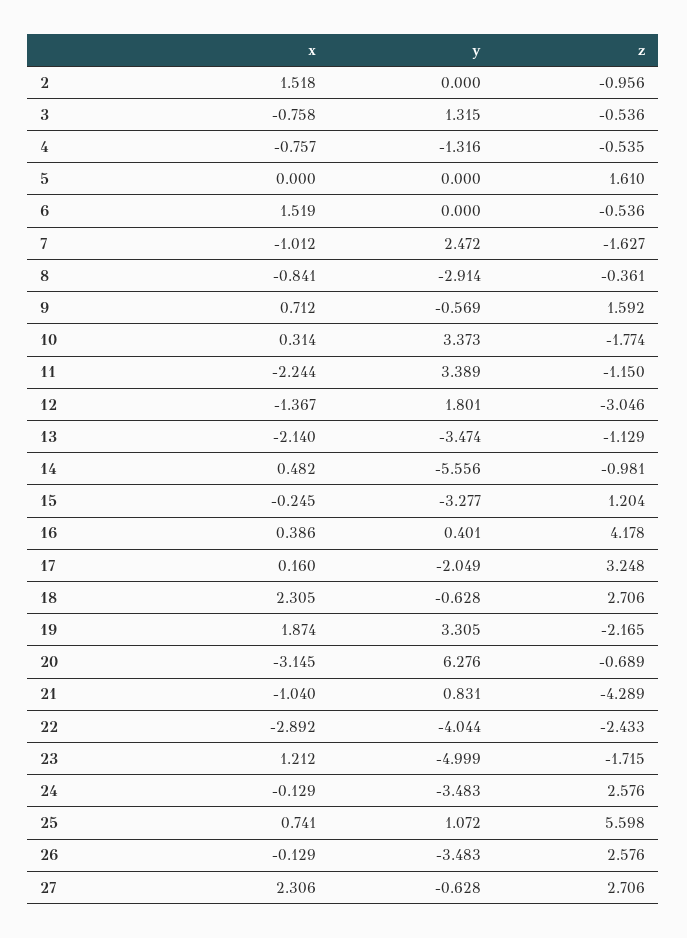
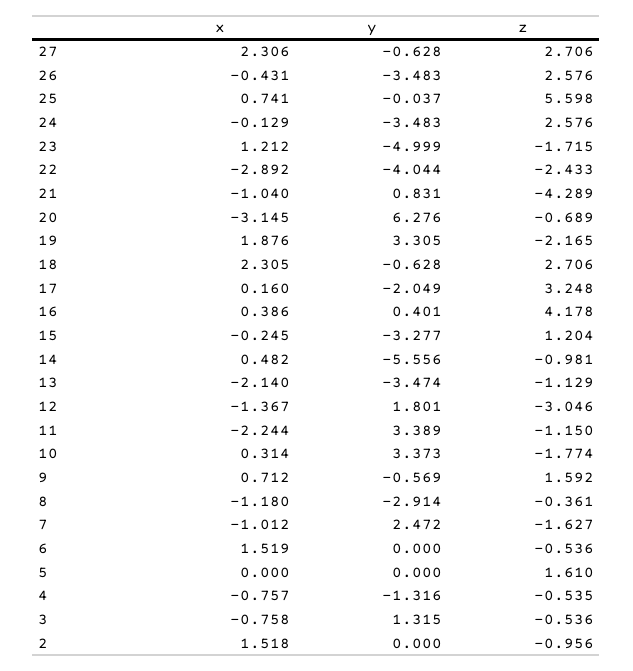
x, 8: -0.841 -> -1.18
x, 19: 1.874 -> 1.876
y, 25: 1.072 -> -0.037
x, 26: -0.129 -> -0.431

